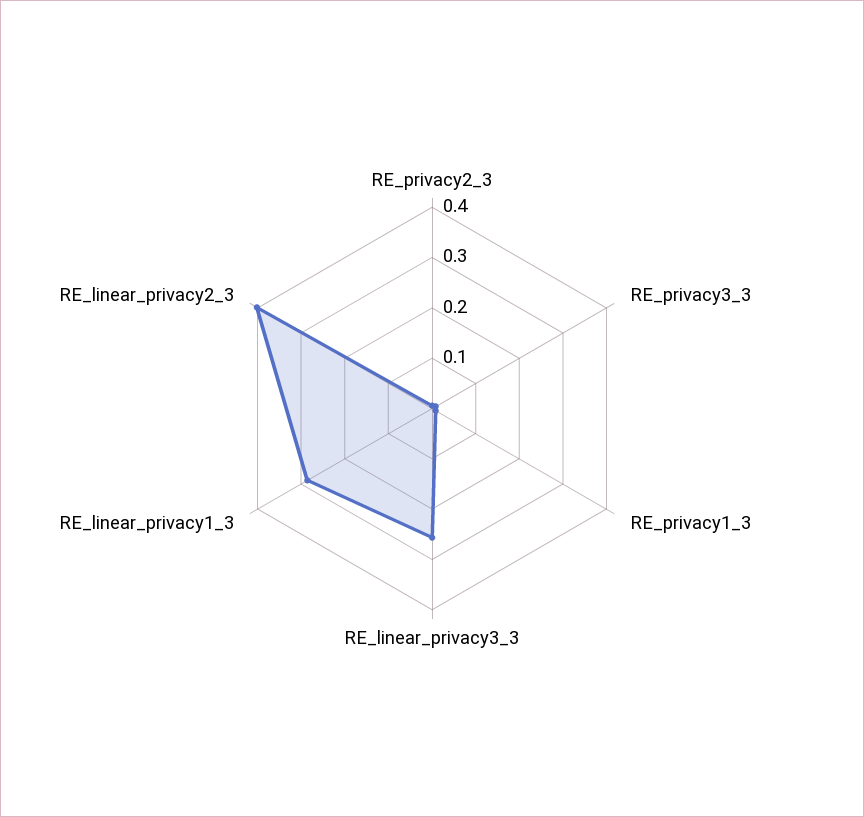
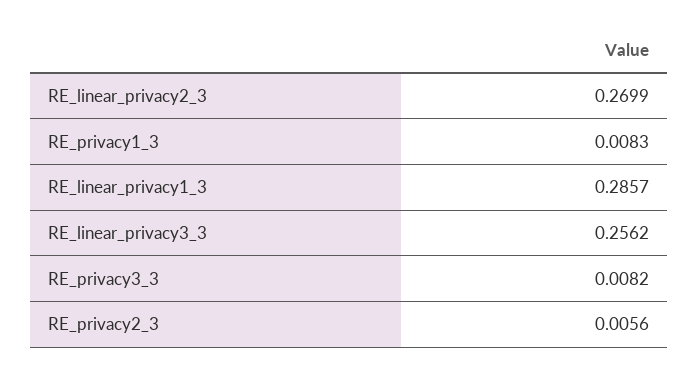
RE_linear_privacy2_3: 0.4 -> 0.2699

